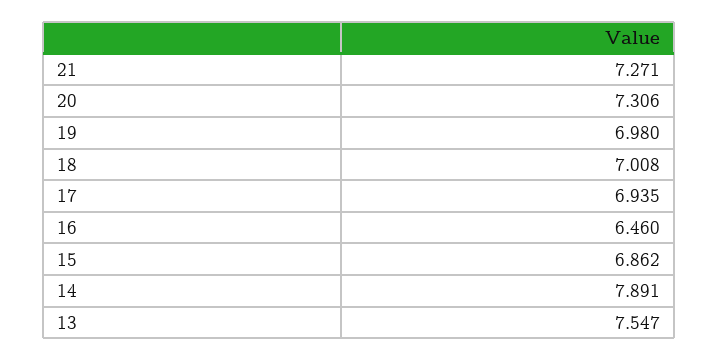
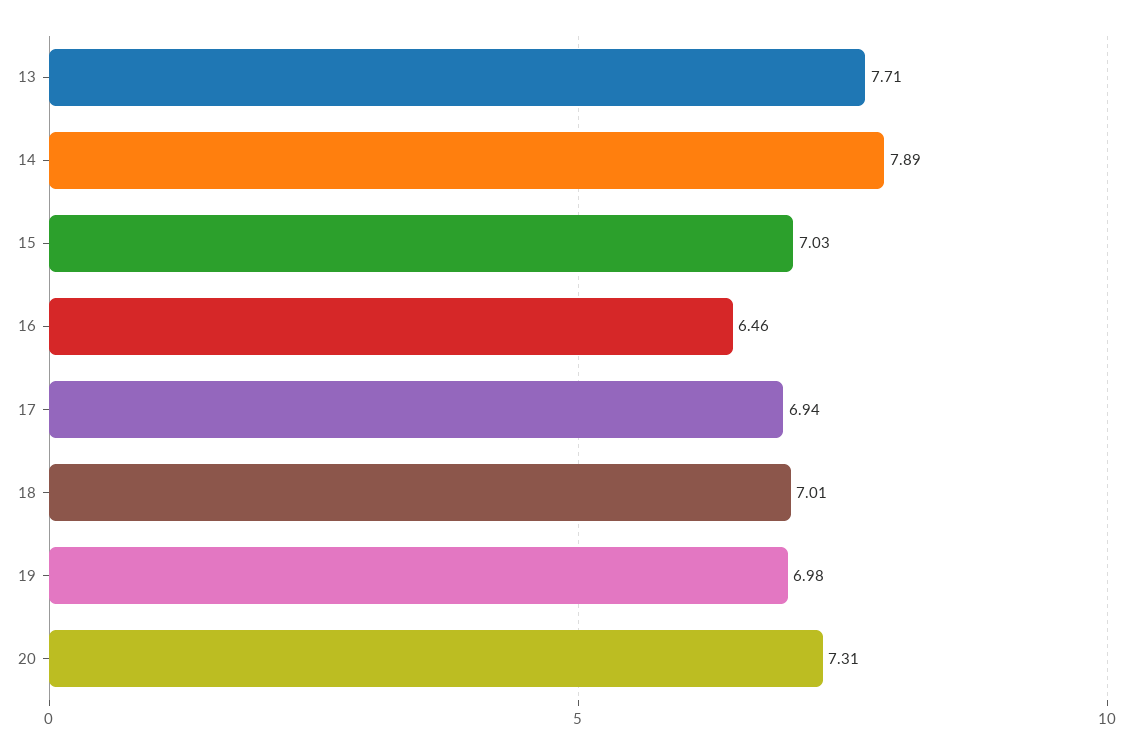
21: 7.271 -> none
15: 6.862 -> 7.03
13: 7.547 -> 7.71

